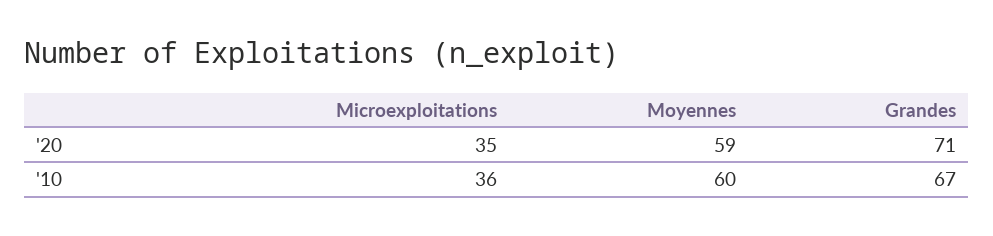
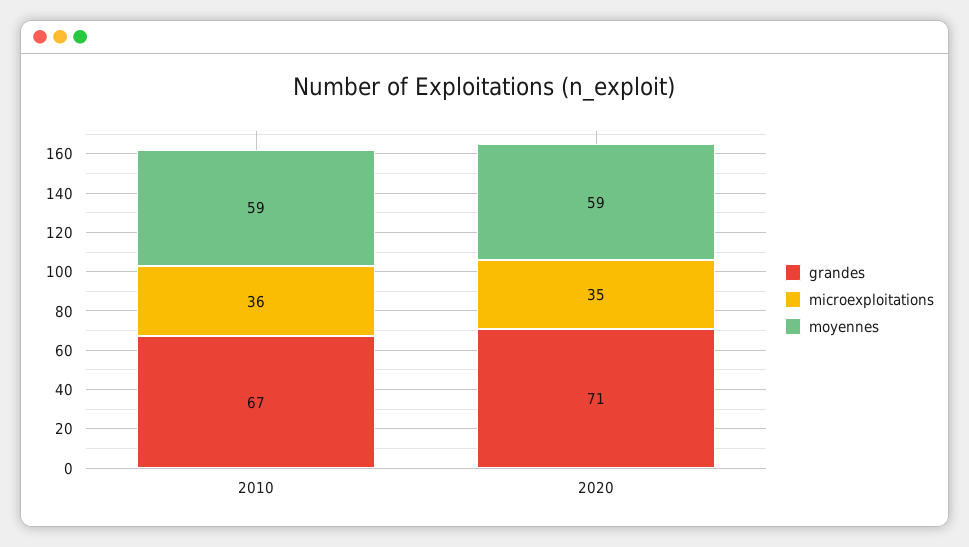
Moyennes, '10: 60 -> 59

